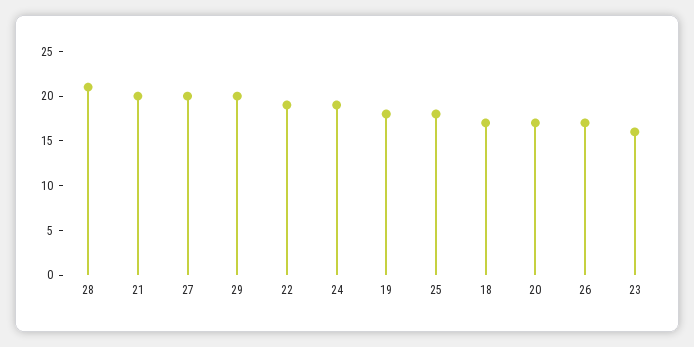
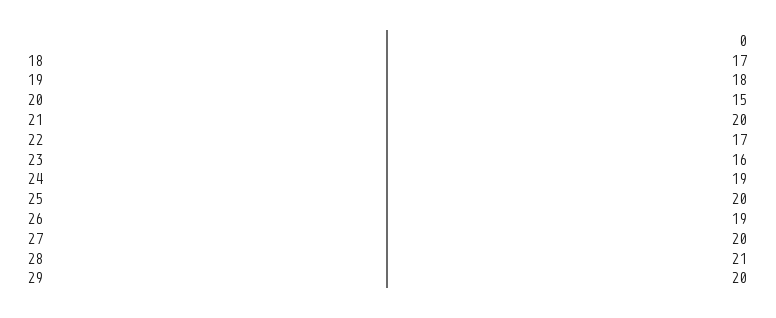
22: 19 -> 17
25: 18 -> 20
20: 17 -> 15
26: 17 -> 19

